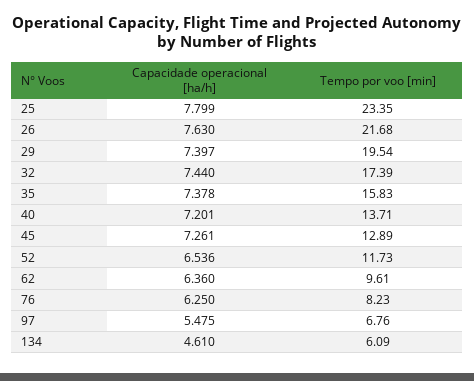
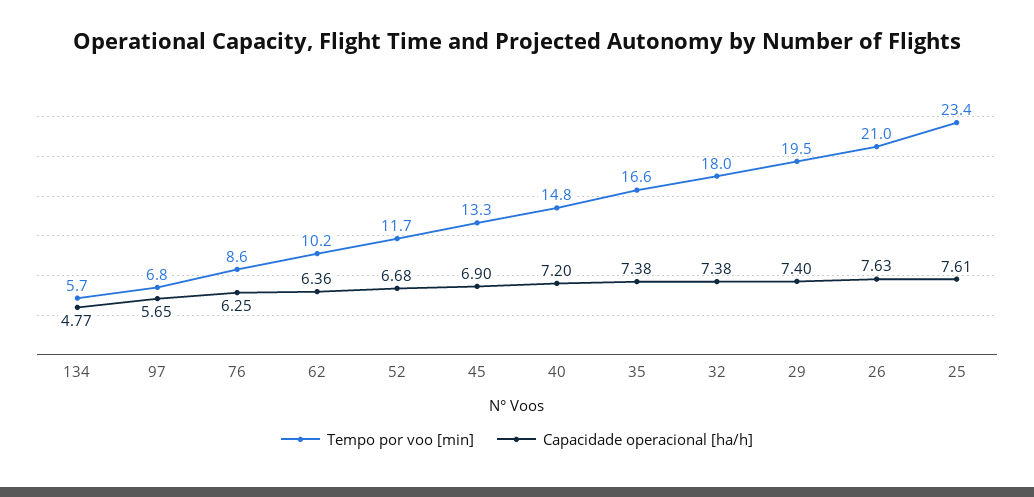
Capacidade operacional [ha/h], 25: 7.799 -> 7.61
Tempo por voo [min], 26: 21.68 -> 21
Capacidade operacional [ha/h], 32: 7.44 -> 7.38
Tempo por voo [min], 32: 17.39 -> 18
Tempo por voo [min], 35: 15.83 -> 16.6
Tempo por voo [min], 40: 13.71 -> 14.8
Capacidade operacional [ha/h], 45: 7.261 -> 6.9
Tempo por voo [min], 45: 12.89 -> 13.3
Capacidade operacional [ha/h], 52: 6.536 -> 6.68
Tempo por voo [min], 62: 9.61 -> 10.2
Tempo por voo [min], 76: 8.23 -> 8.6
Capacidade operacional [ha/h], 97: 5.475 -> 5.65
Capacidade operacional [ha/h], 134: 4.61 -> 4.77
Tempo por voo [min], 134: 6.09 -> 5.7

